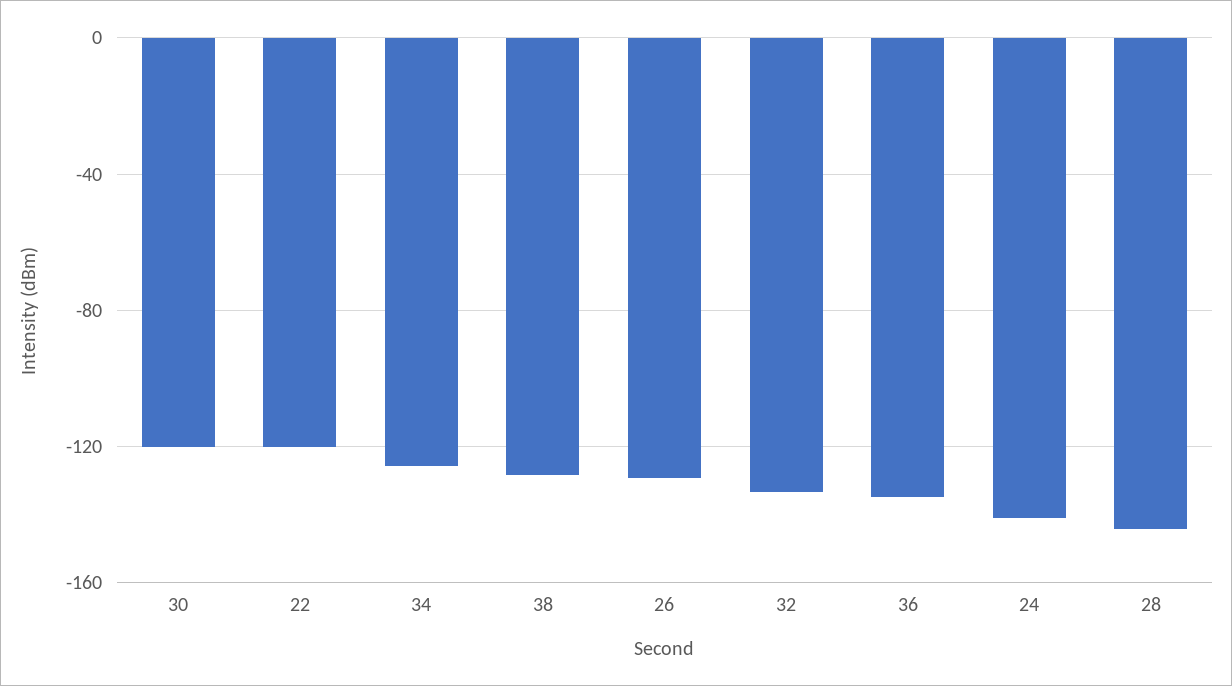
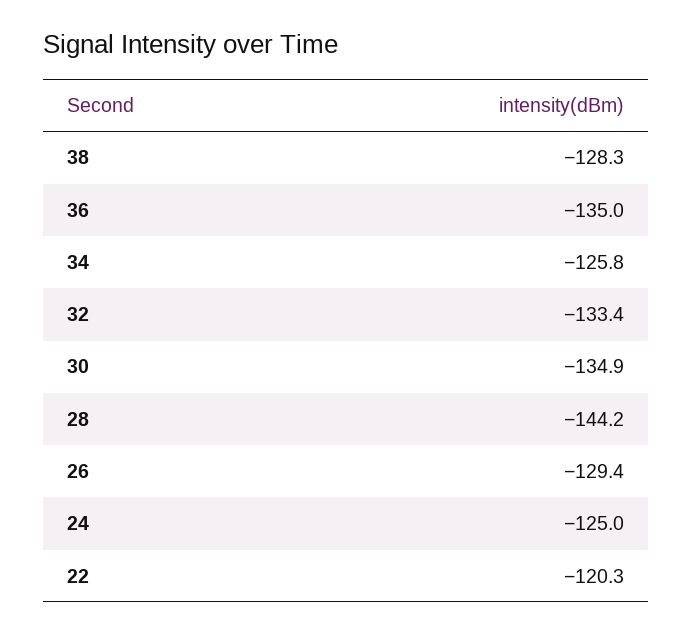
30: -120 -> -134.9
24: -140 -> -125

